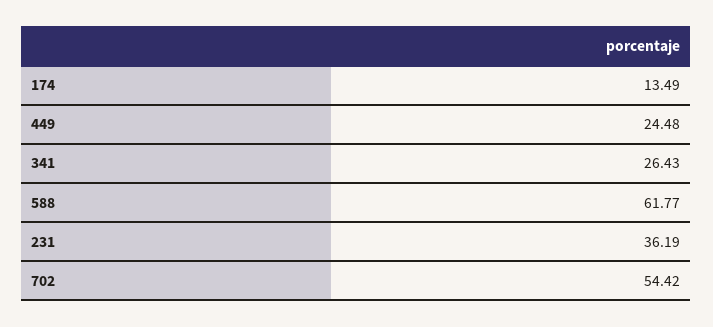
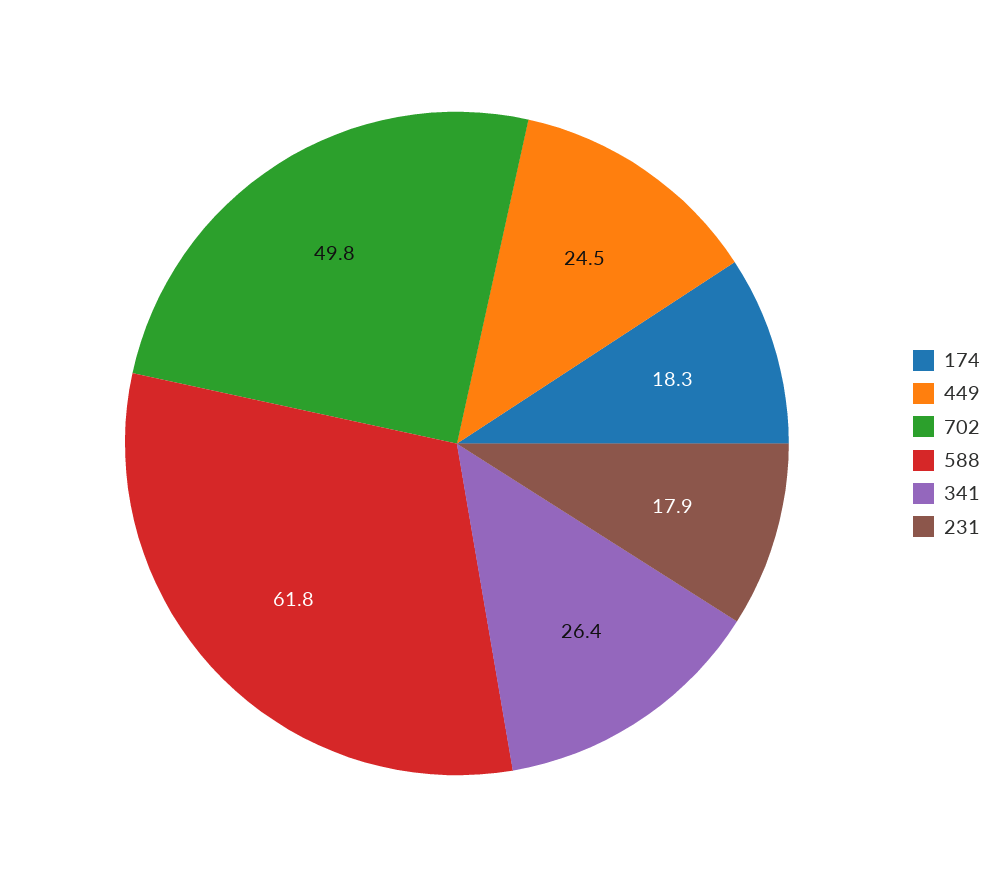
174: 13.49 -> 18.3
231: 36.19 -> 17.9
702: 54.42 -> 49.8

